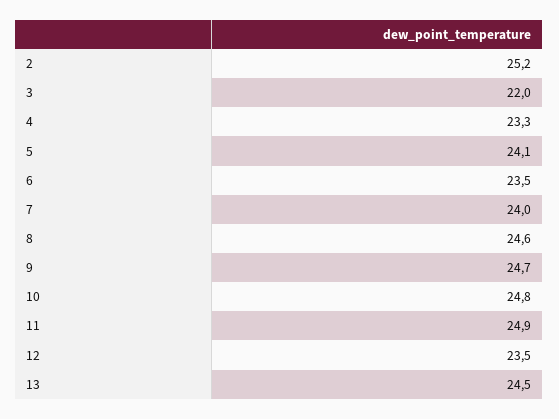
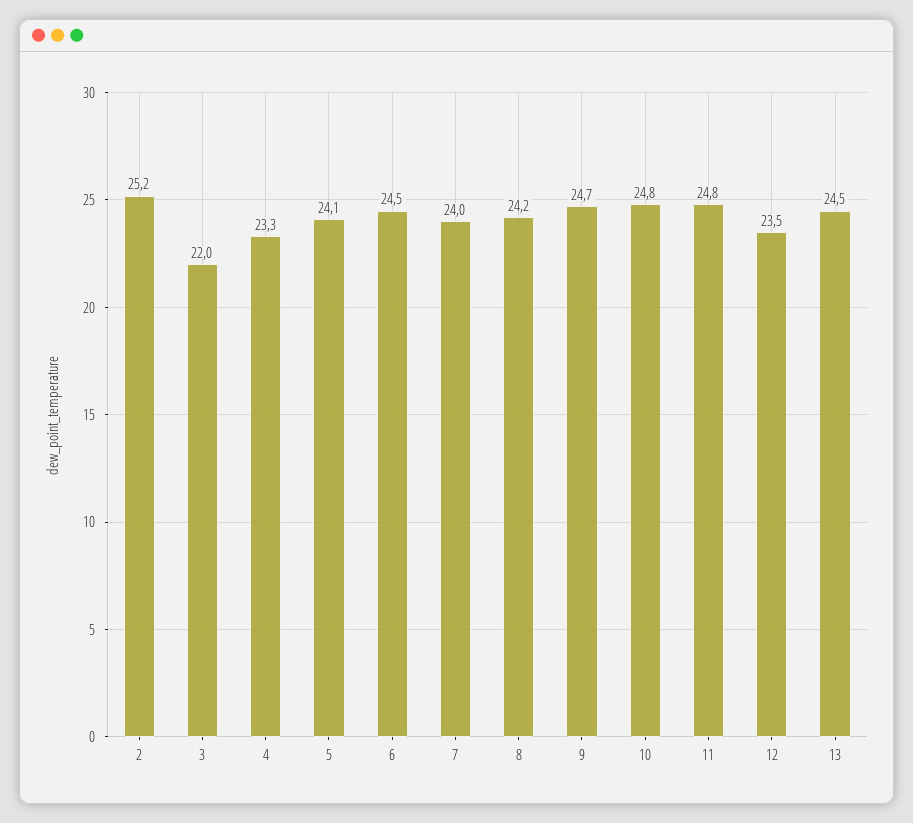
6: 23.5 -> 24.5
8: 24.6 -> 24.2
11: 24.9 -> 24.8

